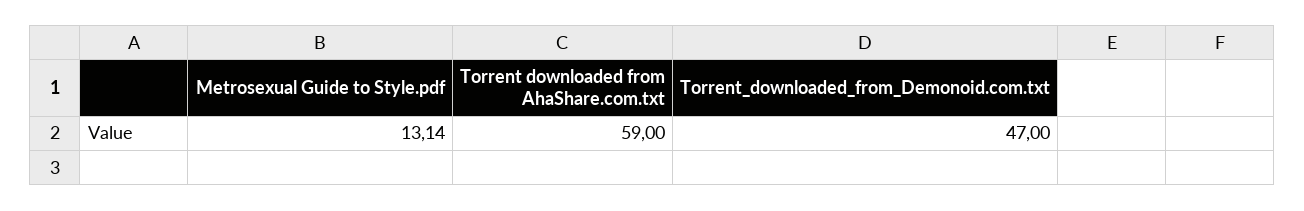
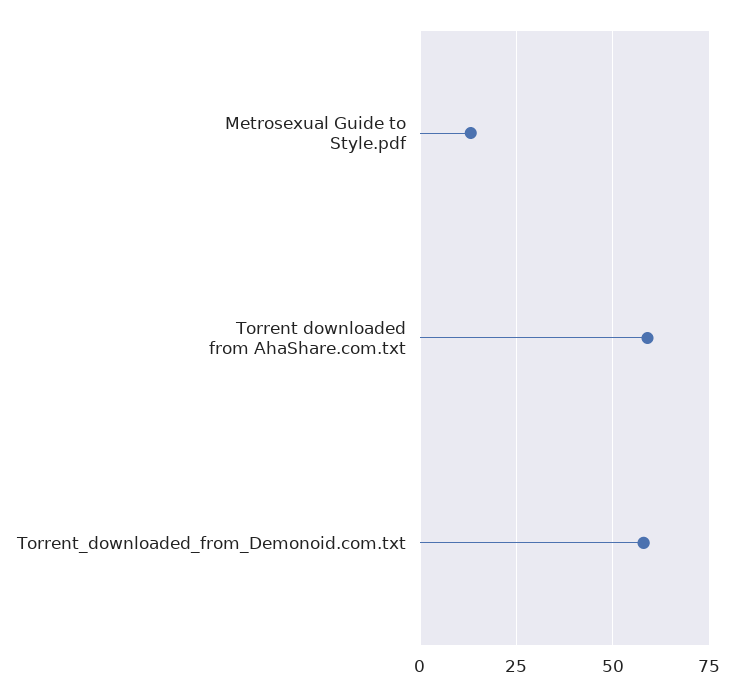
Torrent_downloaded_from_Demonoid.com.txt: 47 -> 57.5

